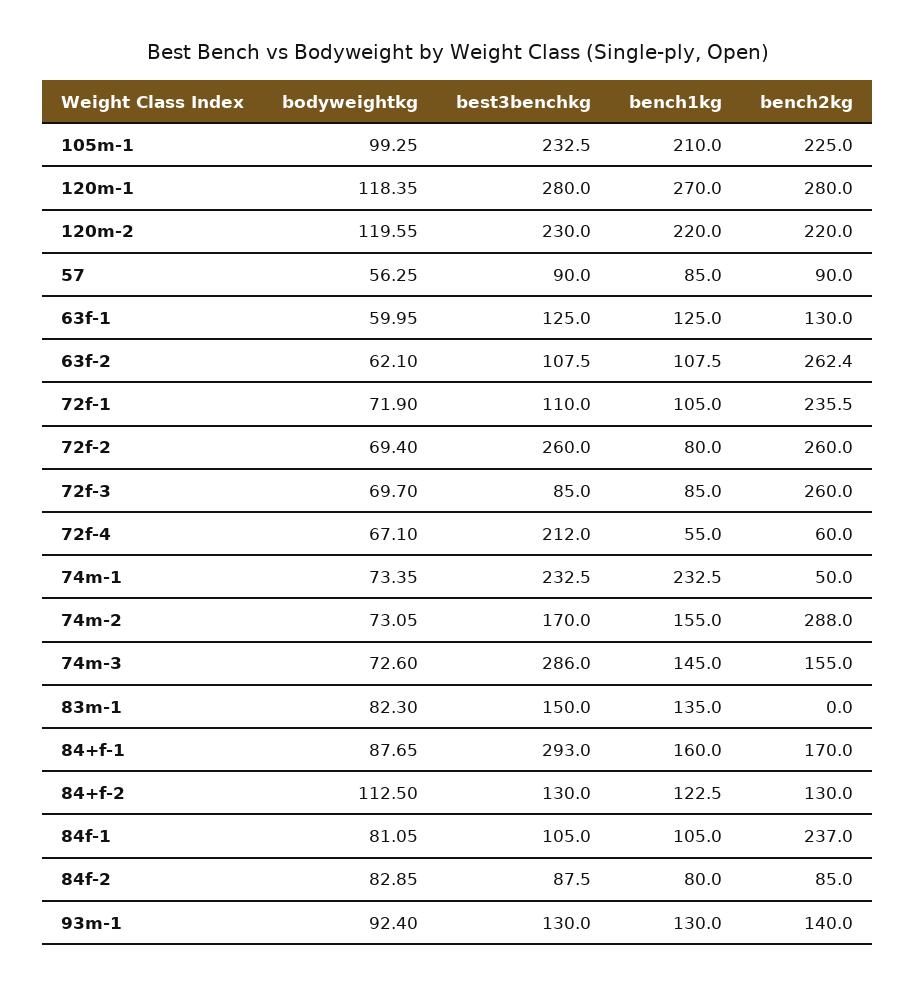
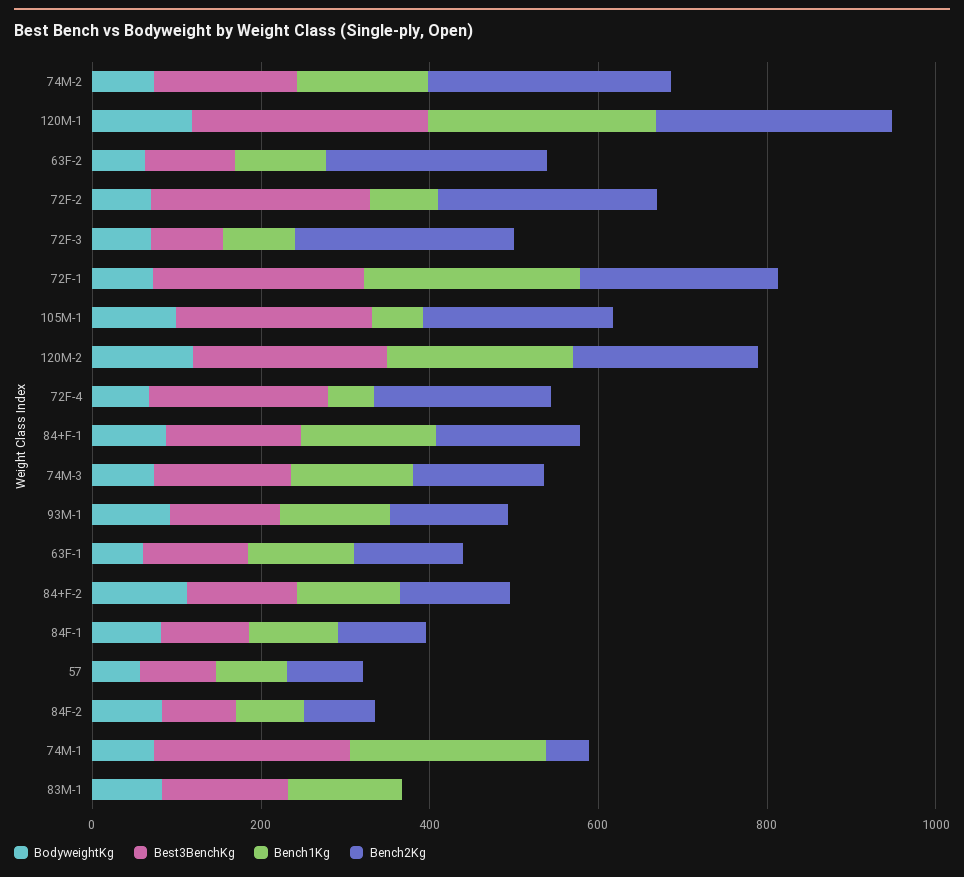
bench1kg, 105m-1: 210 -> 50
best3benchkg, 72f-1: 110 -> 250
bench1kg, 72f-1: 105 -> 250
bench2kg, 72f-4: 60 -> 200
best3benchkg, 74m-3: 286 -> 150
best3benchkg, 84+f-1: 293 -> 150
bench2kg, 84f-1: 237 -> 100

